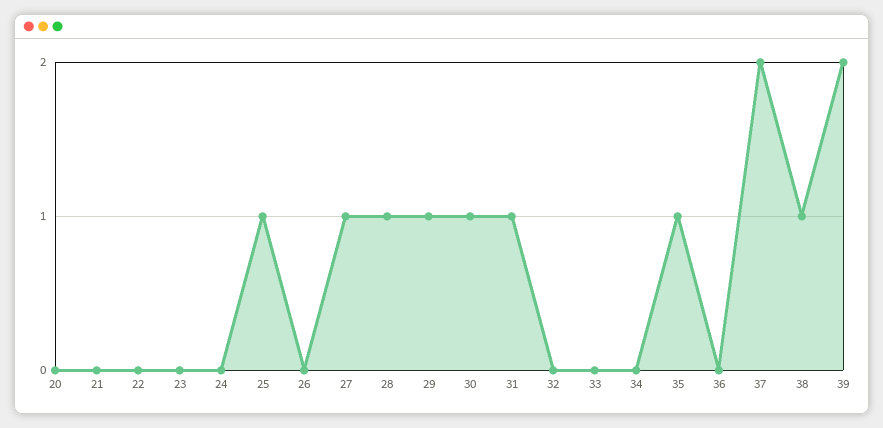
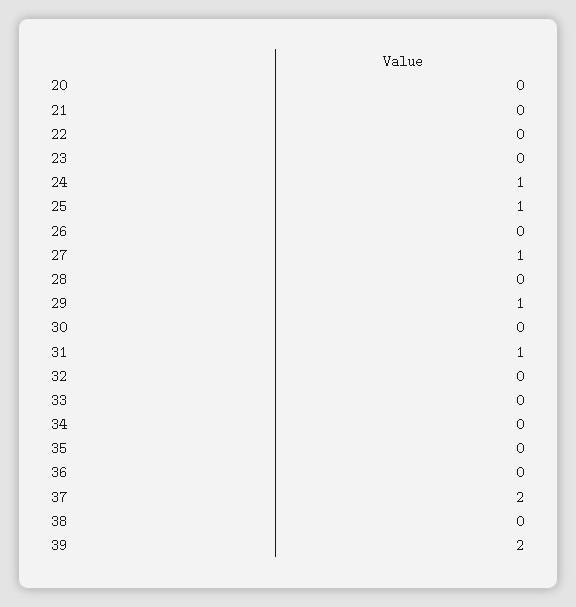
24: 0 -> 1
28: 1 -> 0
30: 1 -> 0
35: 1 -> 0
38: 1 -> 0

